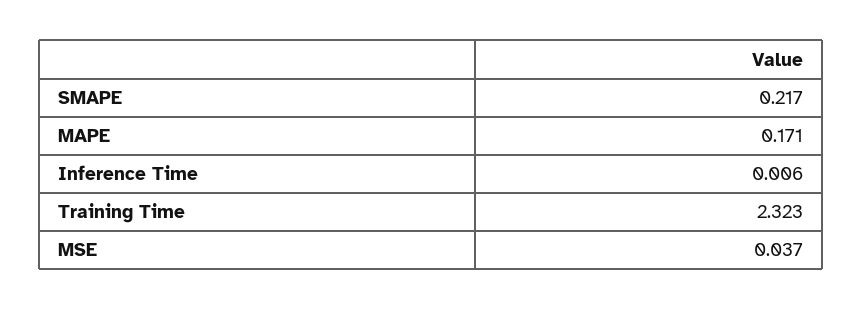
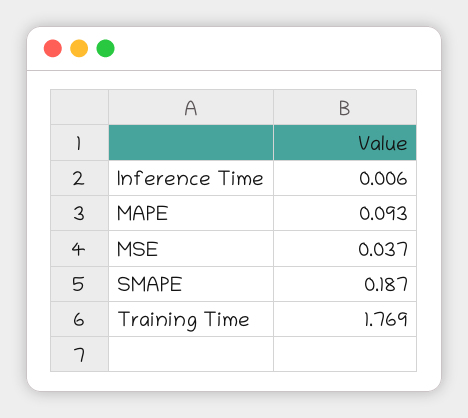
SMAPE: 0.217 -> 0.187
MAPE: 0.171 -> 0.093
Training Time: 2.323 -> 1.769

